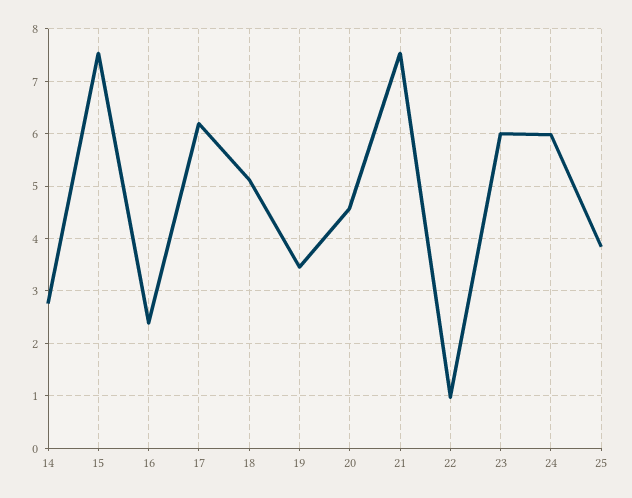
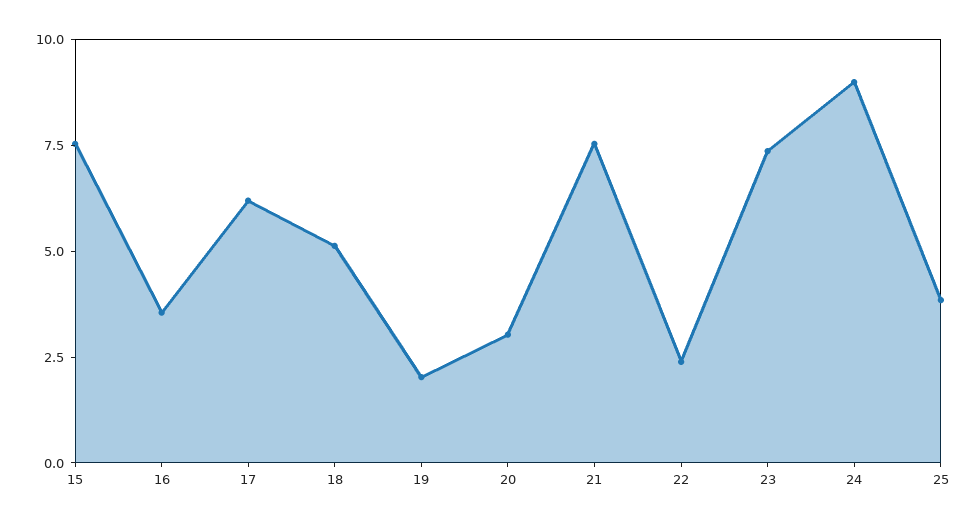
14: 2.8 -> none
16: 2.4 -> 3.5
19: 3.4 -> 2
20: 4.6 -> 3
22: 1 -> 2.5
23: 6 -> 7.5
24: 6 -> 9

